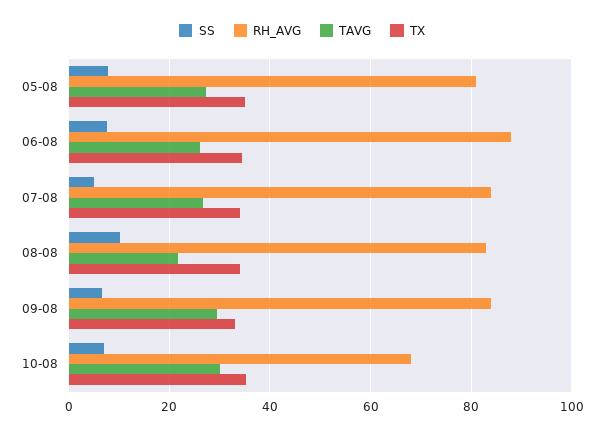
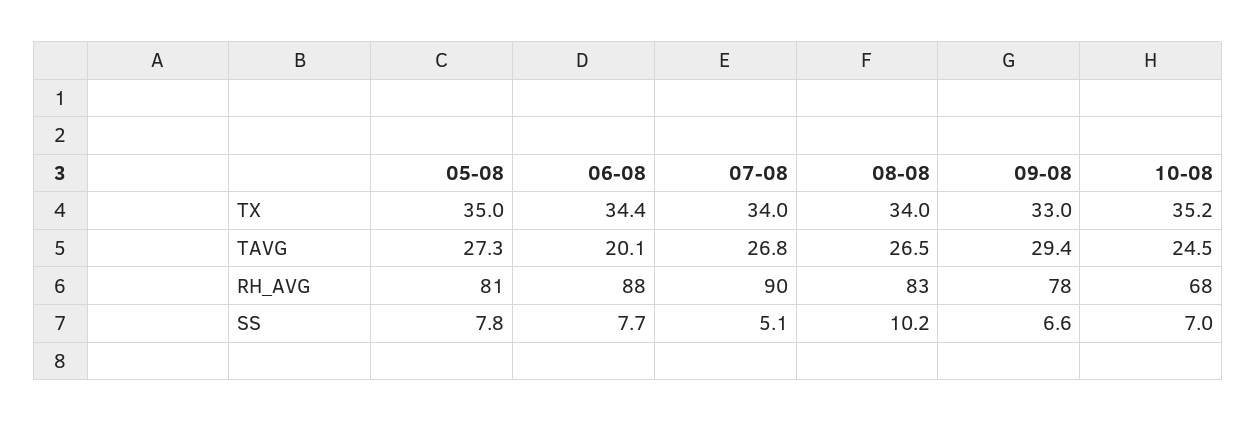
TAVG, 06-08: 26 -> 20.1
RH_AVG, 07-08: 84 -> 90
TAVG, 08-08: 22 -> 26.5
RH_AVG, 09-08: 84 -> 78
TAVG, 10-08: 30 -> 24.5

